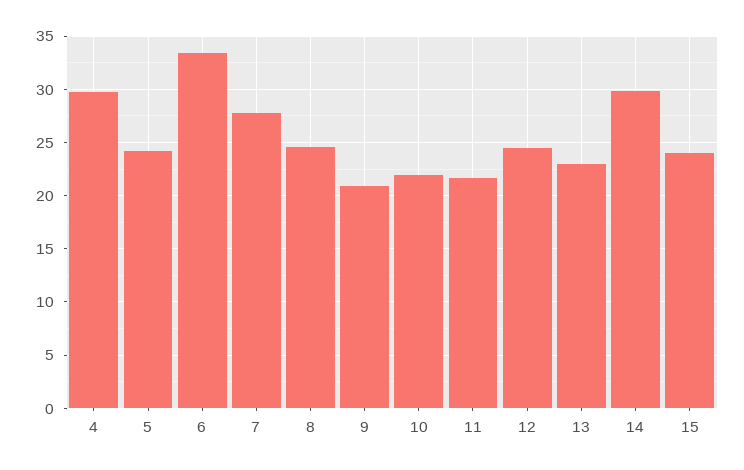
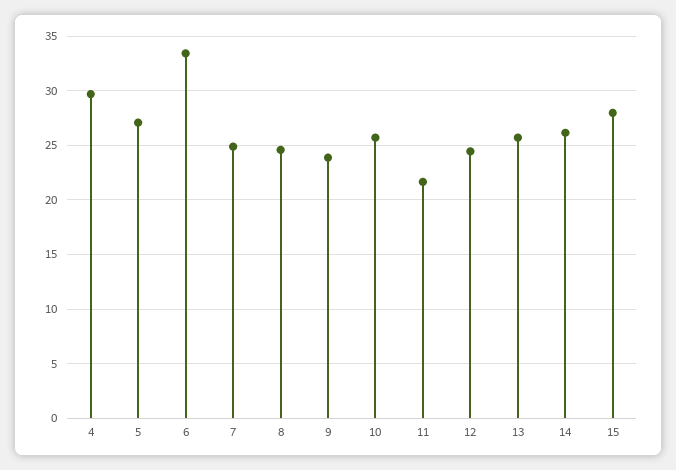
5: 24 -> 27
7: 28 -> 25
9: 21 -> 24
10: 22 -> 26
13: 23 -> 26
14: 30 -> 26
15: 24 -> 28

